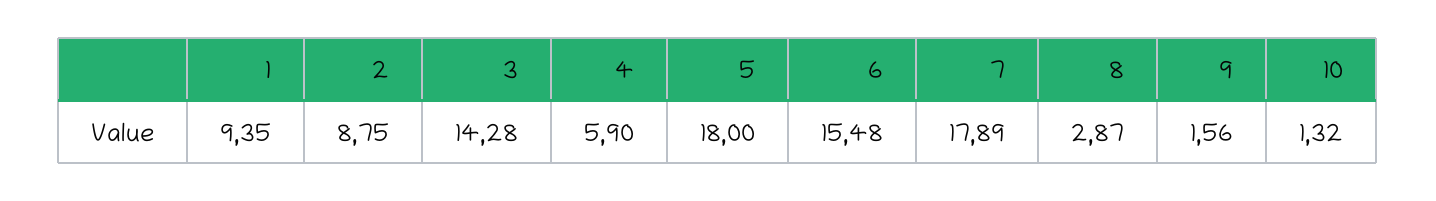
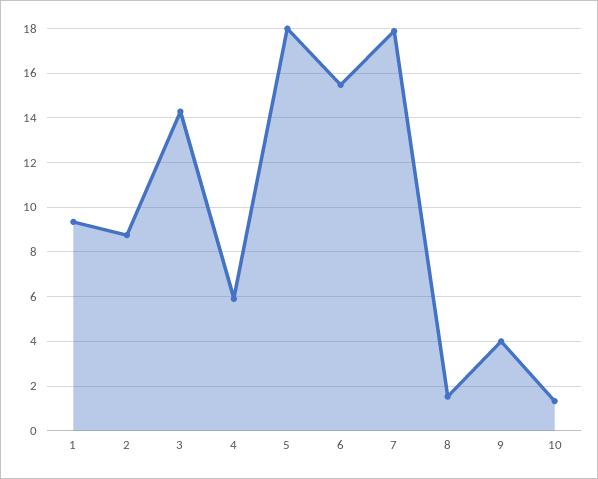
8: 2.87 -> 1.5
9: 1.56 -> 4

